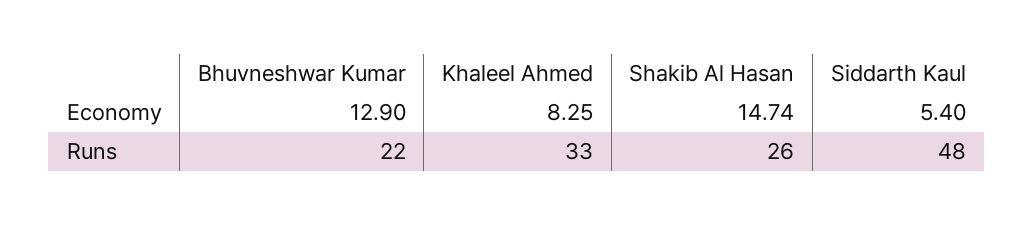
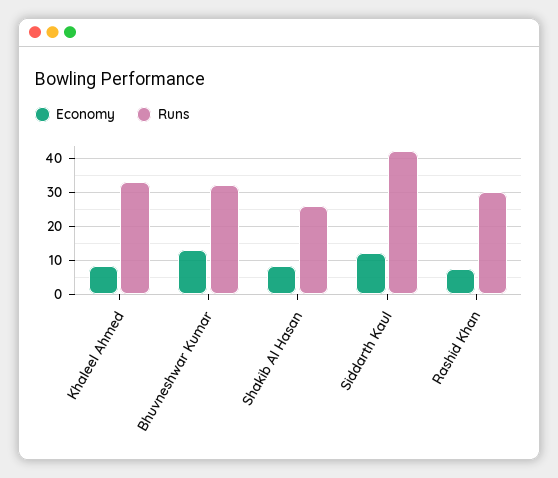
Economy, Shakib Al Hasan: 14.74 -> 8
Economy, Siddarth Kaul: 5.4 -> 12
Runs, Bhuvneshwar Kumar: 22 -> 32
Runs, Siddarth Kaul: 48 -> 42
Economy, Rashid Khan: none -> 8
Runs, Rashid Khan: none -> 30

